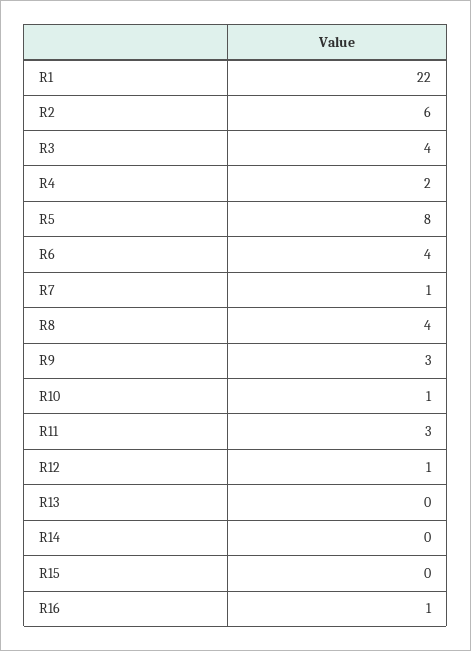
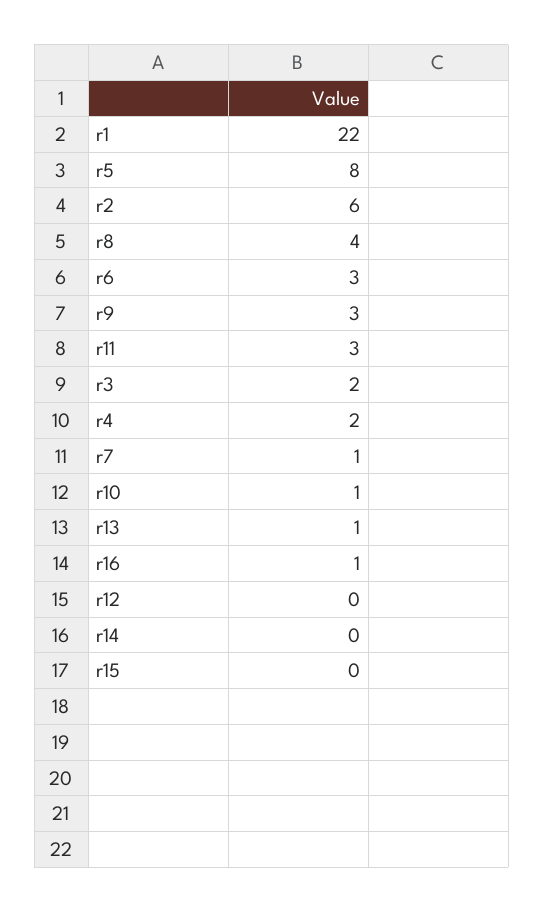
R3: 4 -> 2
R6: 4 -> 3
R12: 1 -> 0
R13: 0 -> 1

